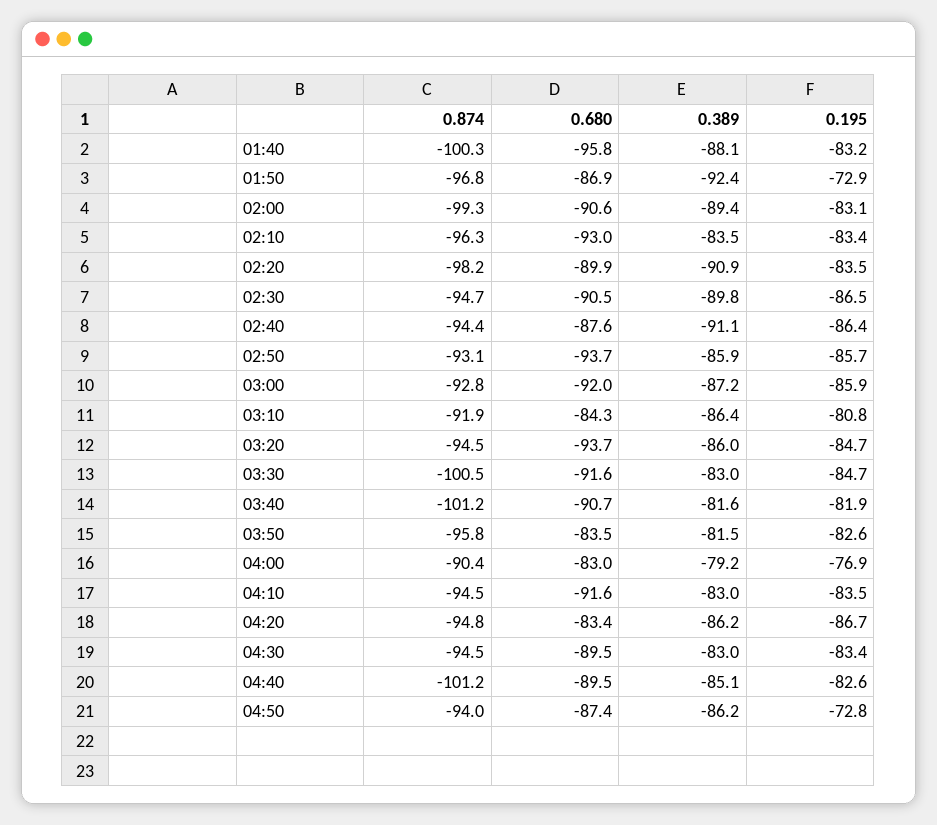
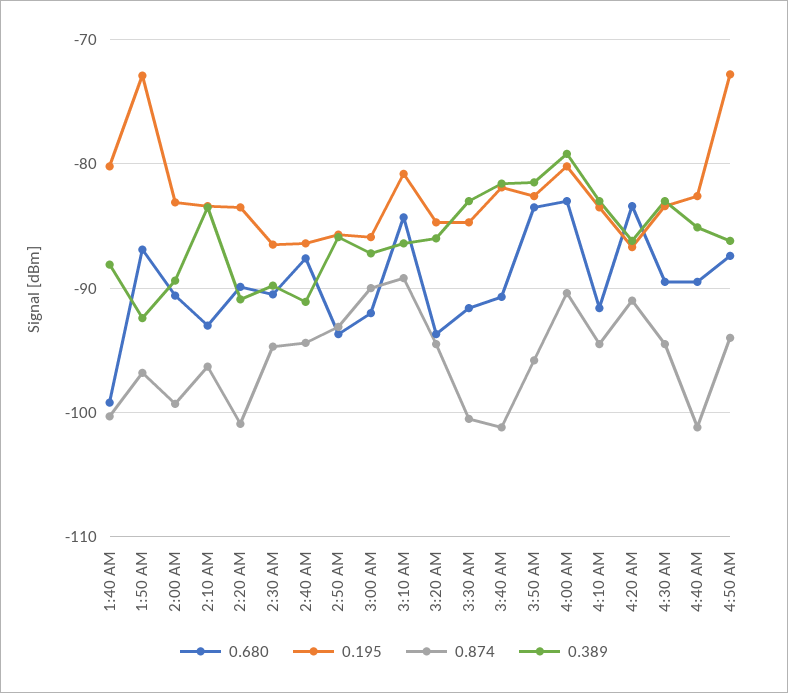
0.680, 01:40: -95.8 -> -99
0.195, 01:40: -83.2 -> -80
0.874, 02:20: -98.2 -> -101
0.874, 03:00: -92.8 -> -90
0.874, 03:10: -91.9 -> -89
0.195, 04:00: -76.9 -> -80
0.874, 04:20: -94.8 -> -91

